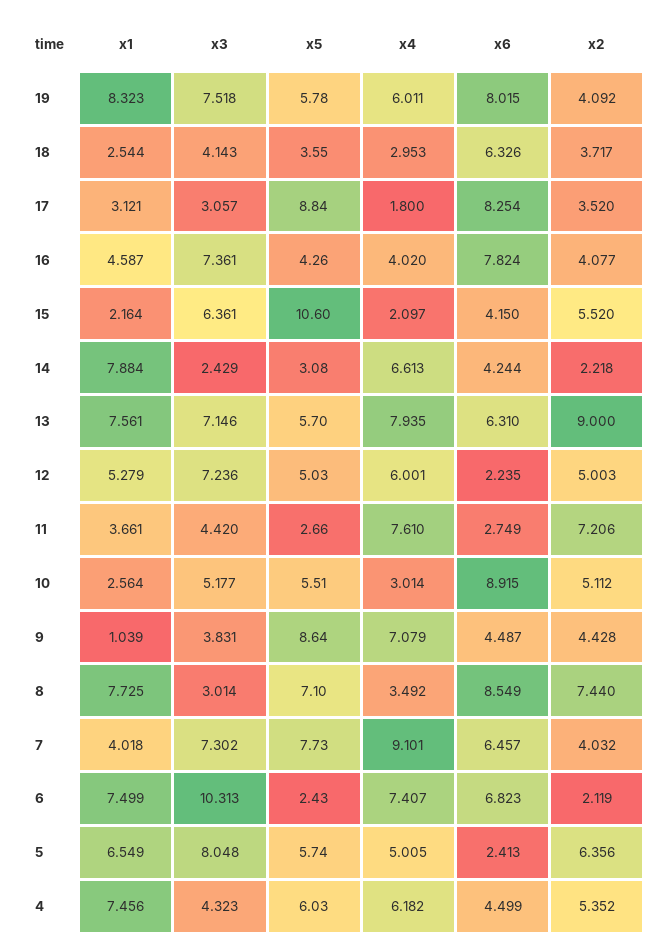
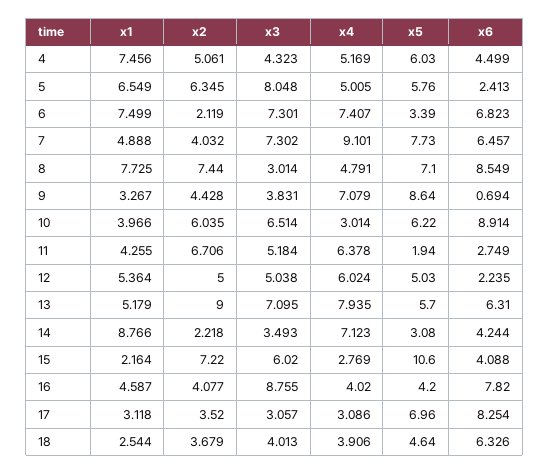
x1, 19: 8.323 -> none
x3, 19: 7.518 -> none
x5, 19: 5.78 -> none
x4, 19: 6.011 -> none
x6, 19: 8.015 -> none
x2, 19: 4.092 -> none
x3, 18: 4.143 -> 4.013
x5, 18: 3.55 -> 4.64
x4, 18: 2.953 -> 3.906
x2, 18: 3.717 -> 3.679
x1, 17: 3.121 -> 3.118
x5, 17: 8.84 -> 6.96
x4, 17: 1.8 -> 3.086
x3, 16: 7.361 -> 8.755
x5, 16: 4.26 -> 4.2
x6, 16: 7.824 -> 7.82
x3, 15: 6.361 -> 6.02
x4, 15: 2.097 -> 2.769
x6, 15: 4.15 -> 4.088
x2, 15: 5.52 -> 7.22
x1, 14: 7.884 -> 8.766
x3, 14: 2.429 -> 3.493
x4, 14: 6.613 -> 7.123
x1, 13: 7.561 -> 5.179
x3, 13: 7.146 -> 7.095
x1, 12: 5.279 -> 5.364
x3, 12: 7.236 -> 5.038
x4, 12: 6.001 -> 6.024
x2, 12: 5.003 -> 5
x1, 11: 3.661 -> 4.255
x3, 11: 4.42 -> 5.184
x5, 11: 2.66 -> 1.94
x4, 11: 7.61 -> 6.378
x2, 11: 7.206 -> 6.706
x1, 10: 2.564 -> 3.966
x3, 10: 5.177 -> 6.514
x5, 10: 5.51 -> 6.22
x6, 10: 8.915 -> 8.914
x2, 10: 5.112 -> 6.035
x1, 9: 1.039 -> 3.267
x6, 9: 4.487 -> 0.694
x4, 8: 3.492 -> 4.791
x1, 7: 4.018 -> 4.888
x3, 6: 10.313 -> 7.301
x5, 6: 2.43 -> 3.39
x5, 5: 5.74 -> 5.76
x2, 5: 6.356 -> 6.345
x4, 4: 6.182 -> 5.169
x2, 4: 5.352 -> 5.061

